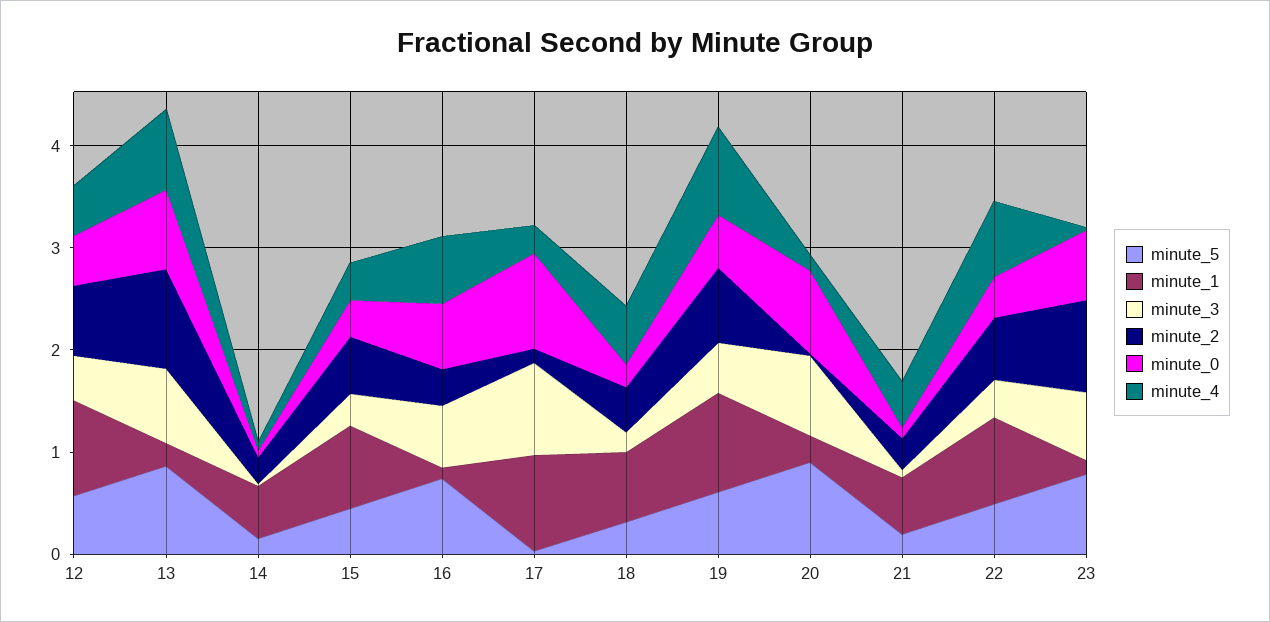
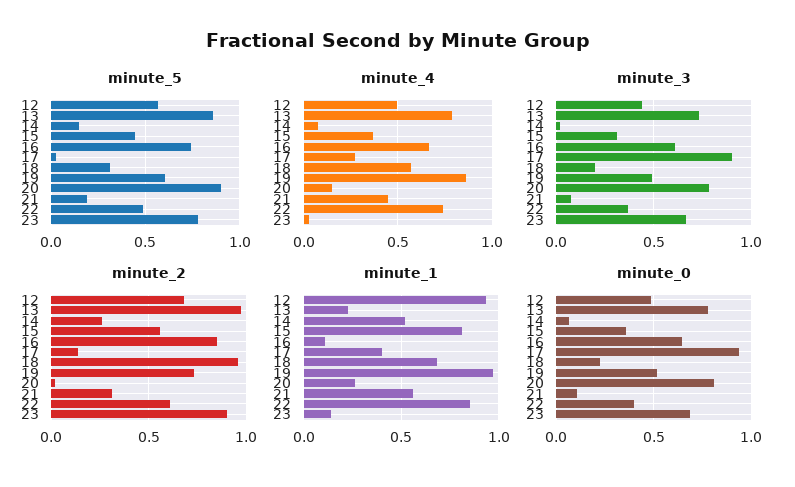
minute_2, 16: 0.4 -> 0.85
minute_1, 17: 1 -> 0.4
minute_2, 18: 0.4 -> 0.95

